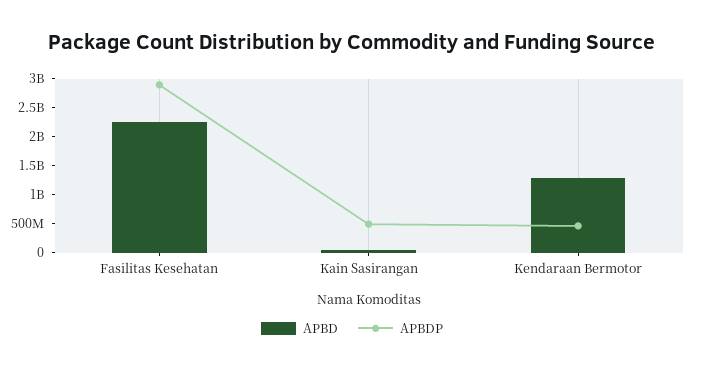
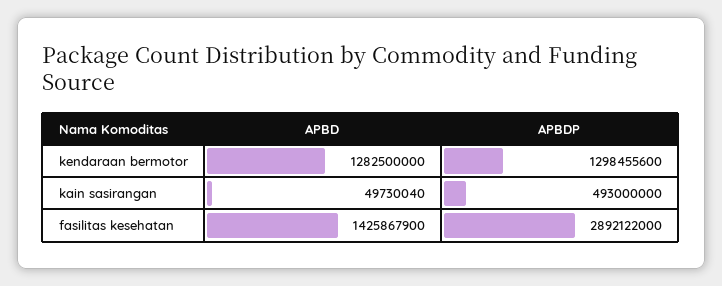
APBD, Fasilitas Kesehatan: 2250000000 -> 1425867900
APBDP, Kendaraan Bermotor: 500000000 -> 1298455600

